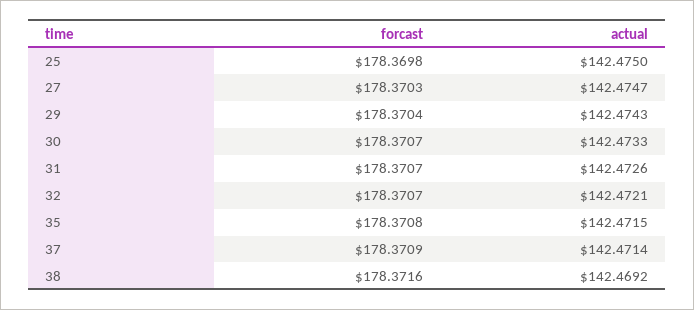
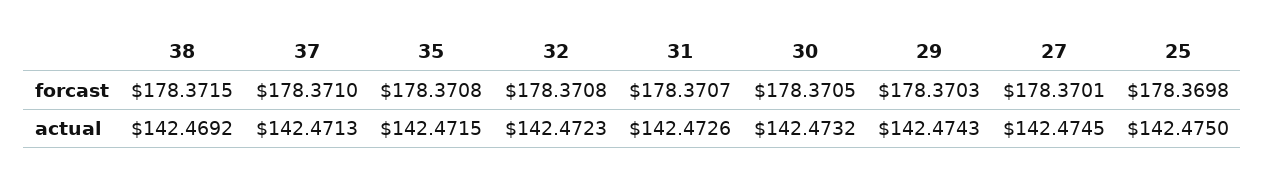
forcast, 27: 178.3703 -> 178.3701
actual, 27: 142.4747 -> 142.4745
forcast, 29: 178.3704 -> 178.3703
forcast, 30: 178.3707 -> 178.3705
actual, 30: 142.4733 -> 142.4732
forcast, 32: 178.3707 -> 178.3708
actual, 32: 142.4721 -> 142.4723
forcast, 37: 178.3709 -> 178.371
actual, 37: 142.4714 -> 142.4713
forcast, 38: 178.3716 -> 178.3715

